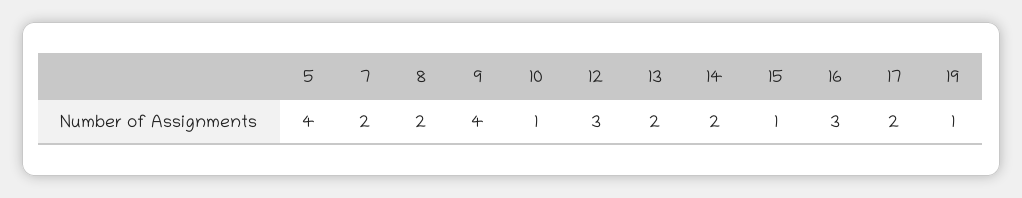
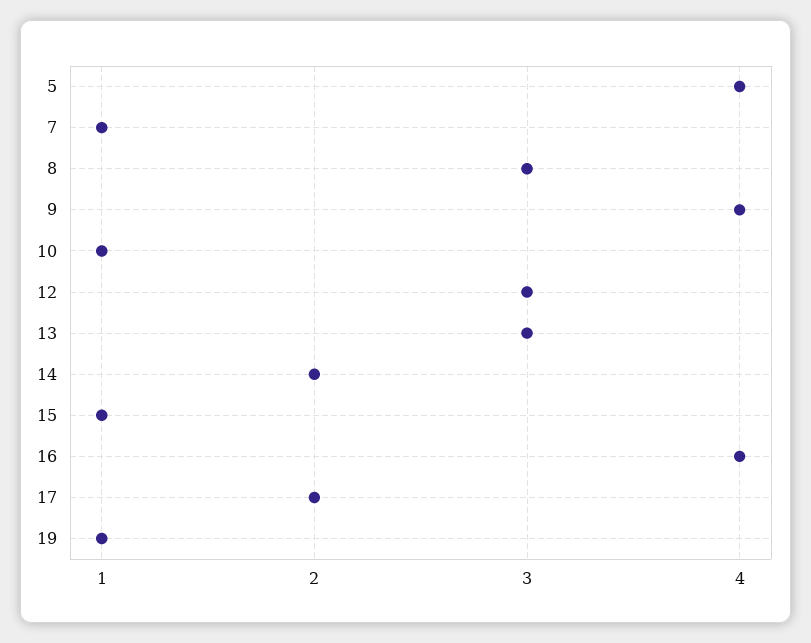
7: 2 -> 1
8: 2 -> 3
13: 2 -> 3
16: 3 -> 4

